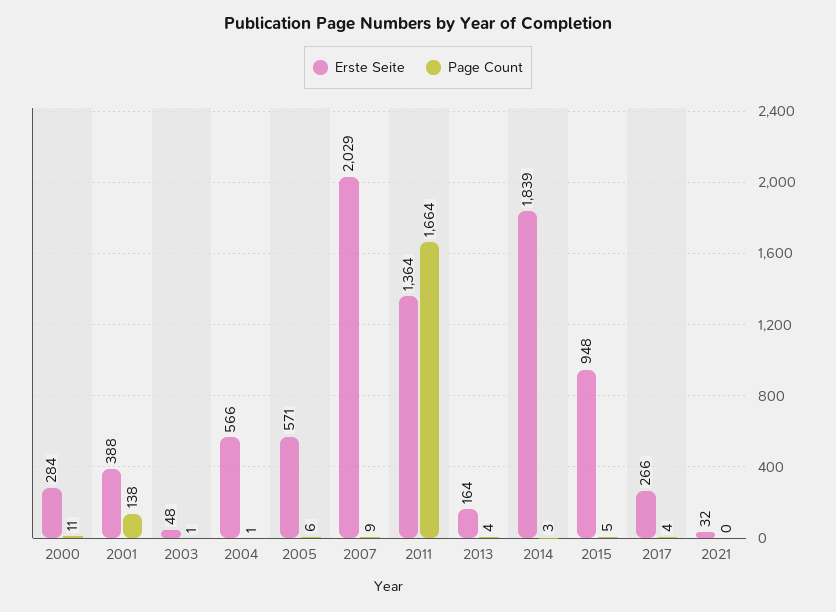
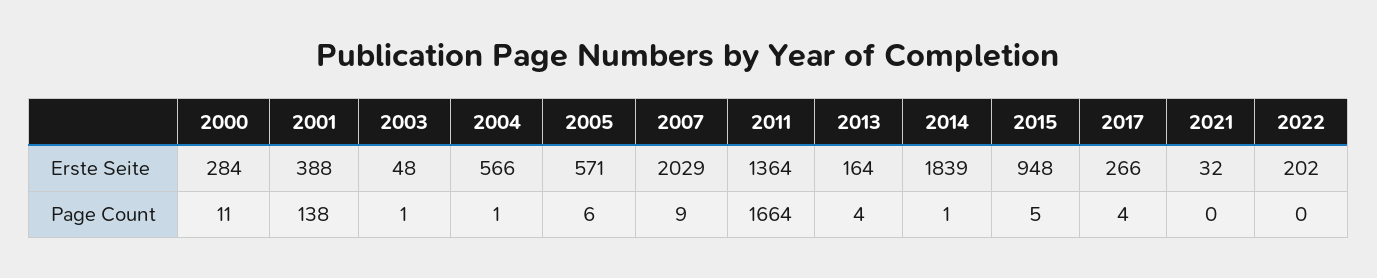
Page Count, 2014: 3 -> 1
Erste Seite, 2022: none -> 202
Page Count, 2022: none -> 0

